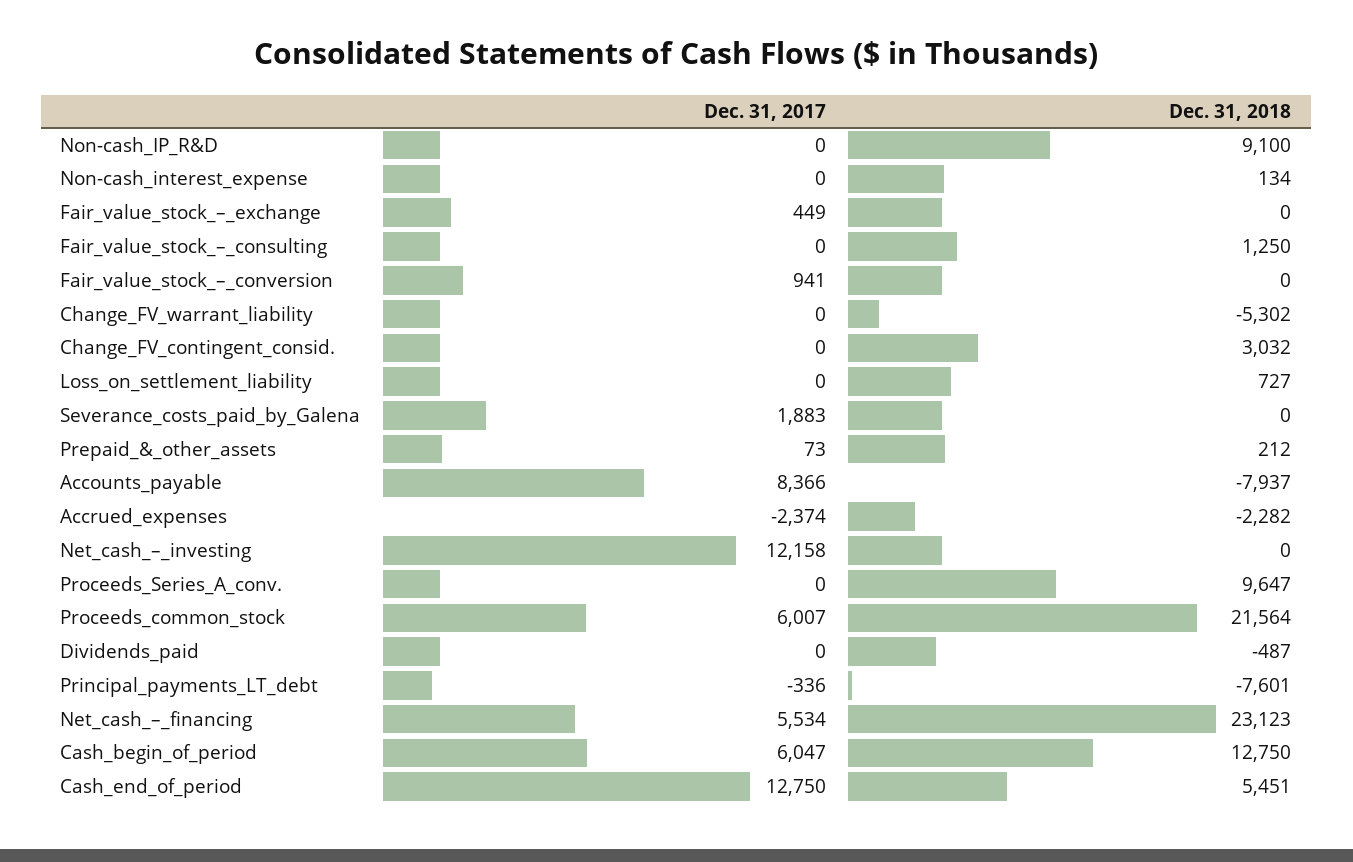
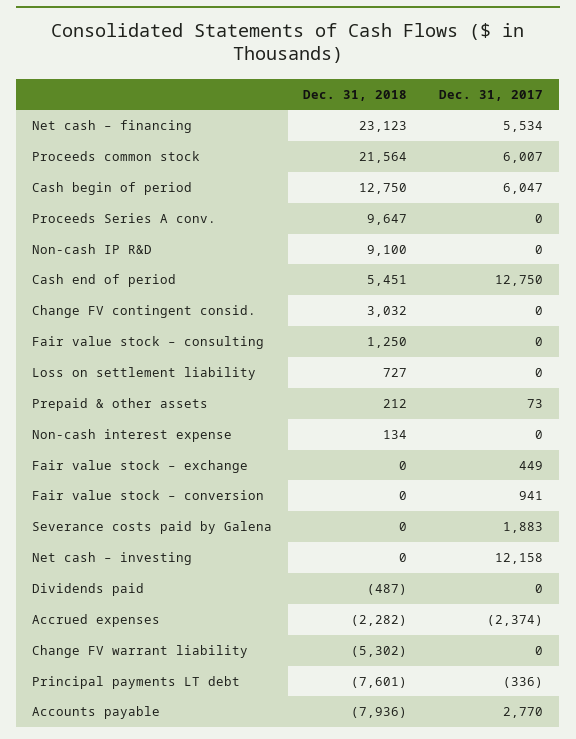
Dec. 31, 2017, Accounts_payable: 8366 -> 2770
Dec. 31, 2018, Accounts_payable: -7937 -> -7936

